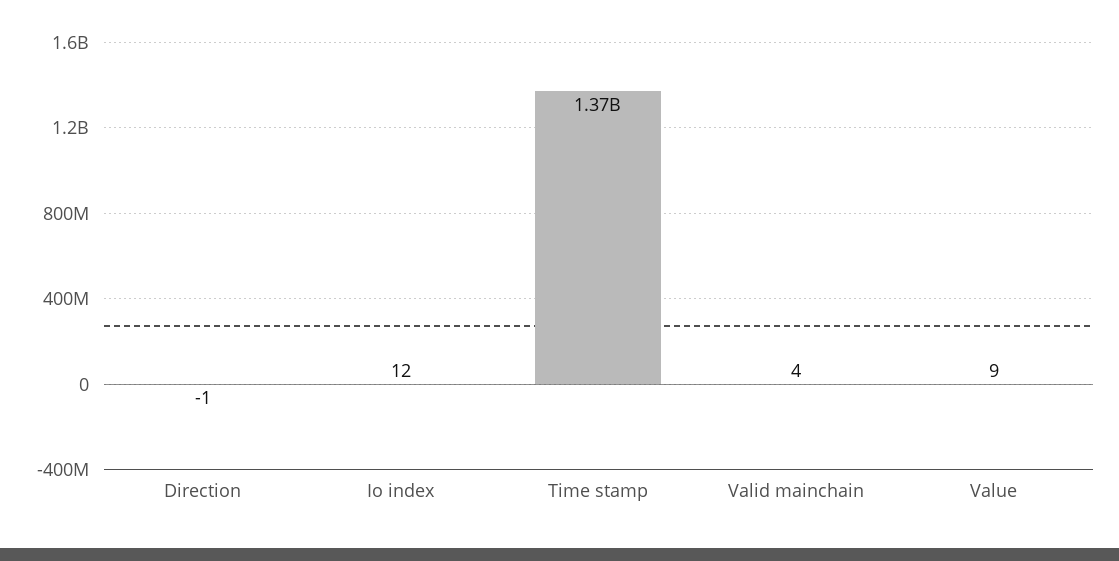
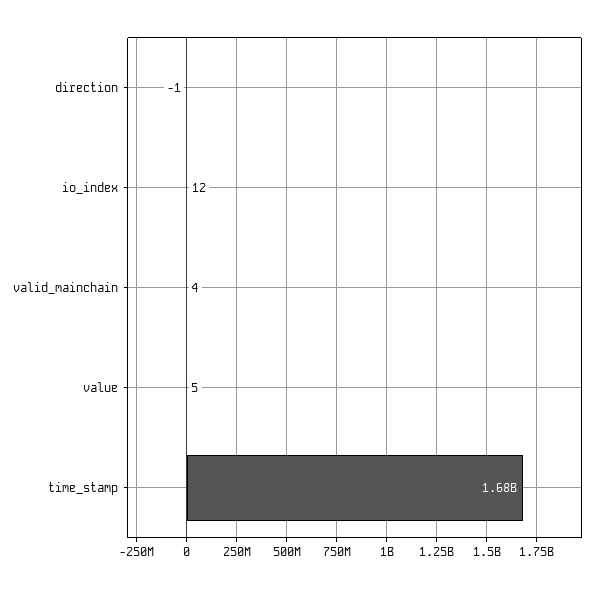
Time stamp: 1370000000 -> 1680000000
Value: 9 -> 5

